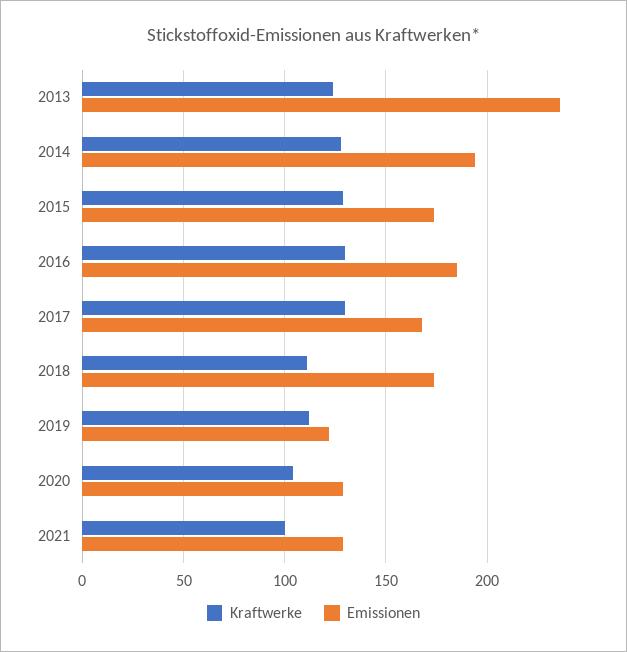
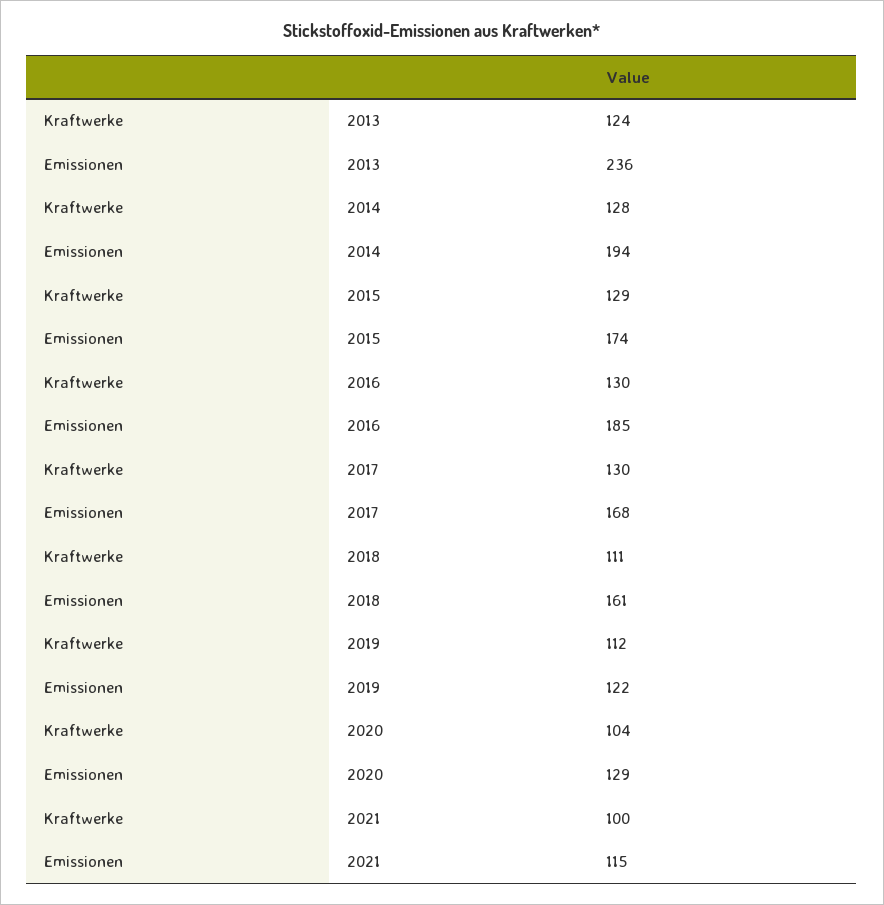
Emissionen, 2018: 175 -> 161
Emissionen, 2021: 130 -> 115

